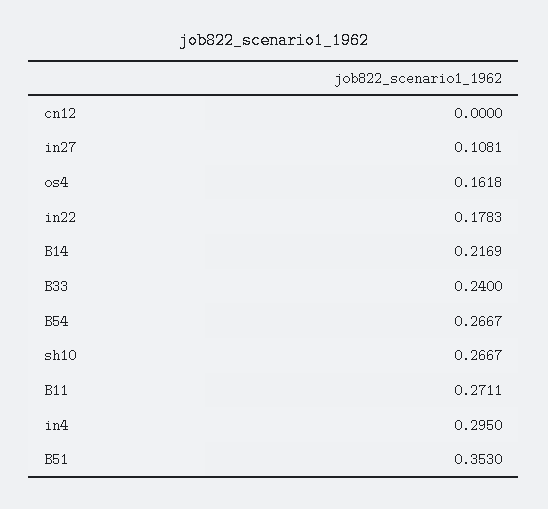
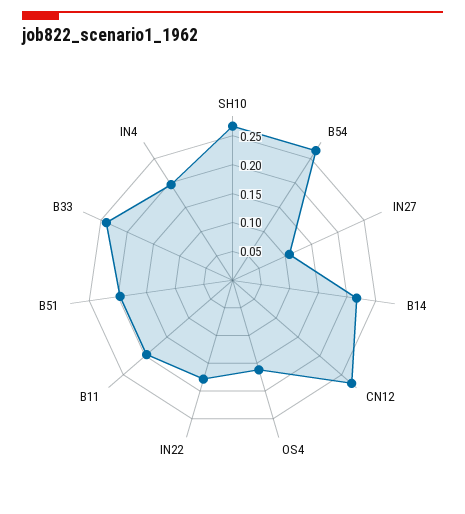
cn12: 0 -> 0.275
B11: 0.2711 -> 0.2
in4: 0.295 -> 0.2
B51: 0.353 -> 0.2

